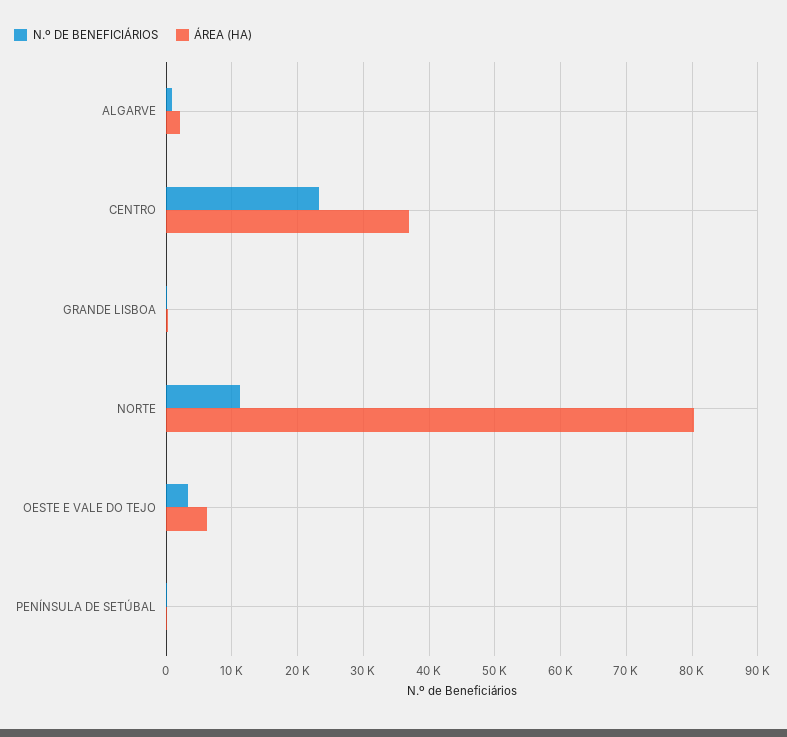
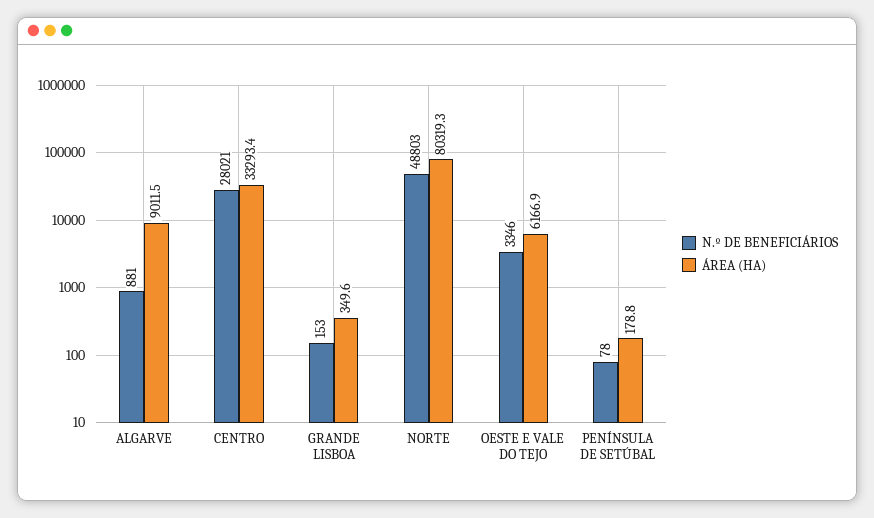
ÁREA (HA), ALGARVE: 2000 -> 9011.5
N.º DE BENEFICIÁRIOS, CENTRO: 23000 -> 28021
ÁREA (HA), CENTRO: 37000 -> 33293.4
N.º DE BENEFICIÁRIOS, NORTE: 11000 -> 48803

